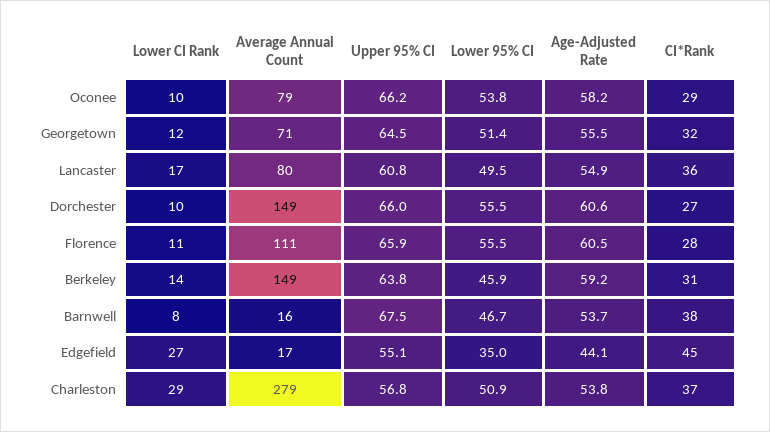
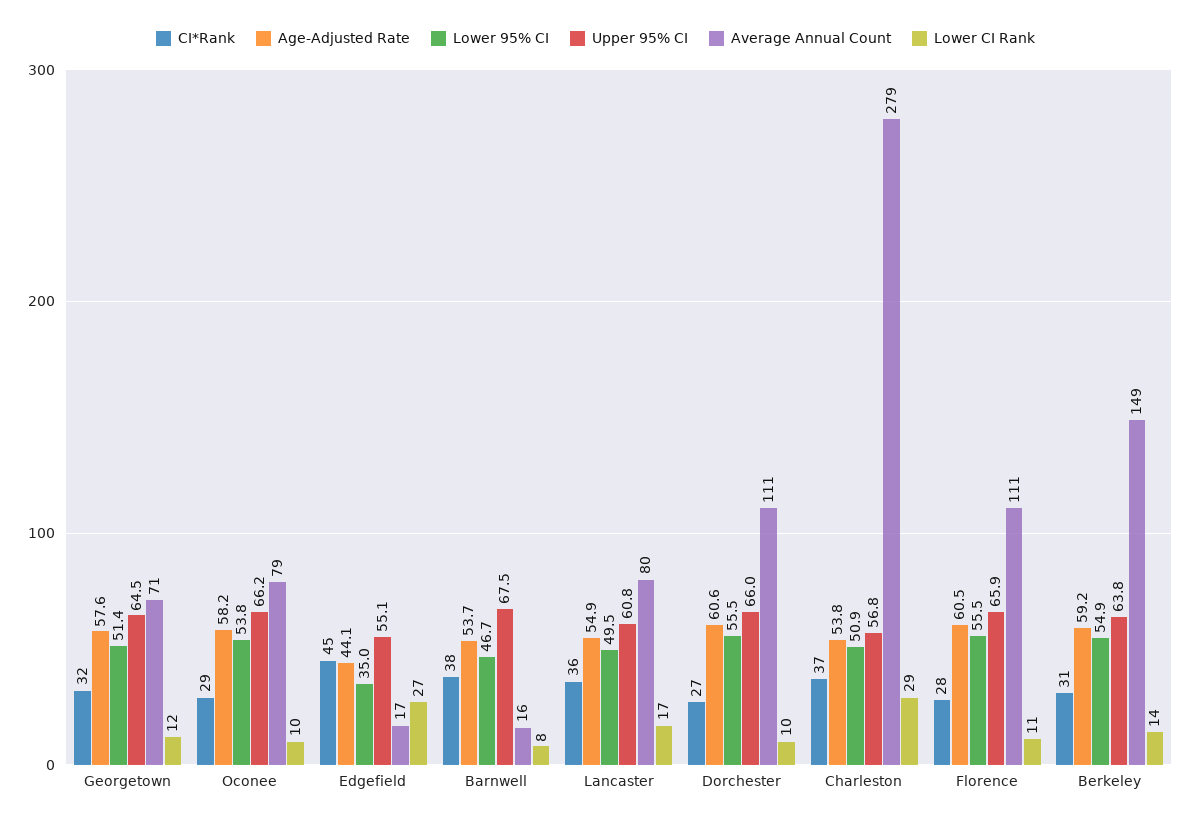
Age-Adjusted Rate, Georgetown: 55.5 -> 57.6
Average Annual Count, Dorchester: 149 -> 111
Lower 95% CI, Berkeley: 45.9 -> 54.9

